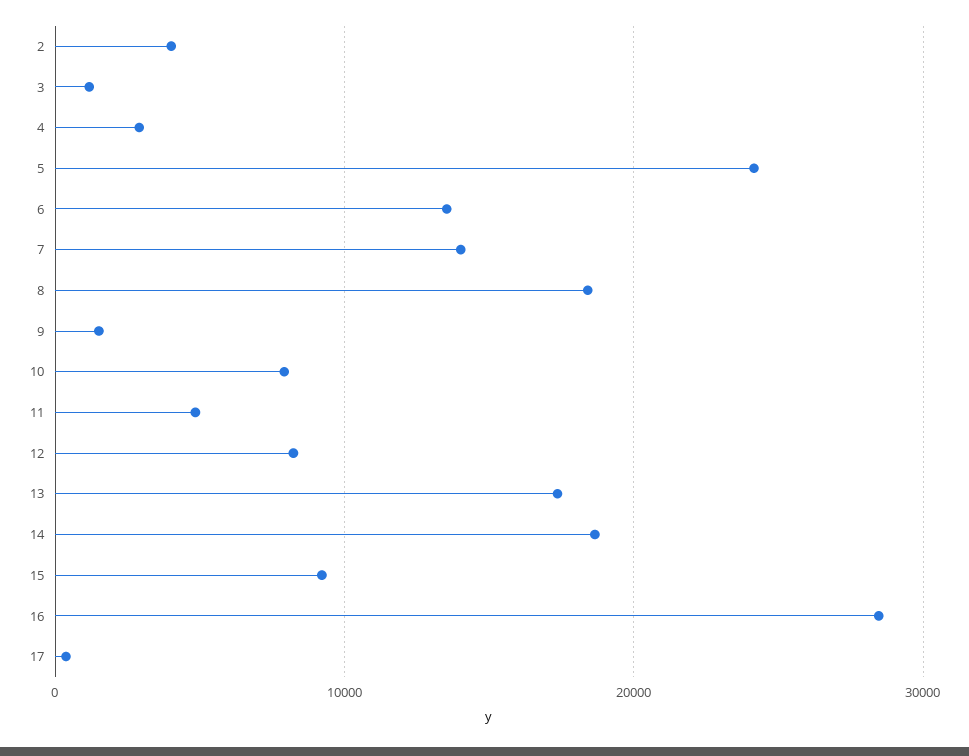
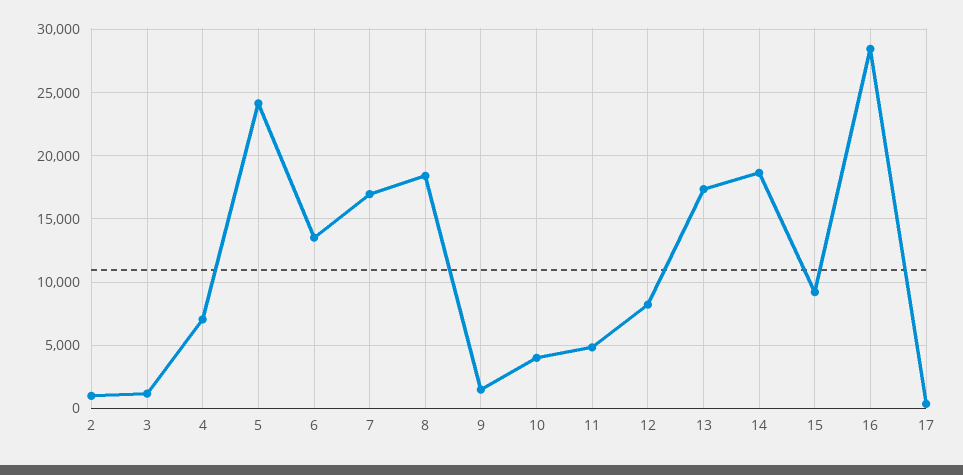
2: 4000 -> 1000
4: 3000 -> 7000
7: 14000 -> 17000
10: 8000 -> 4000

